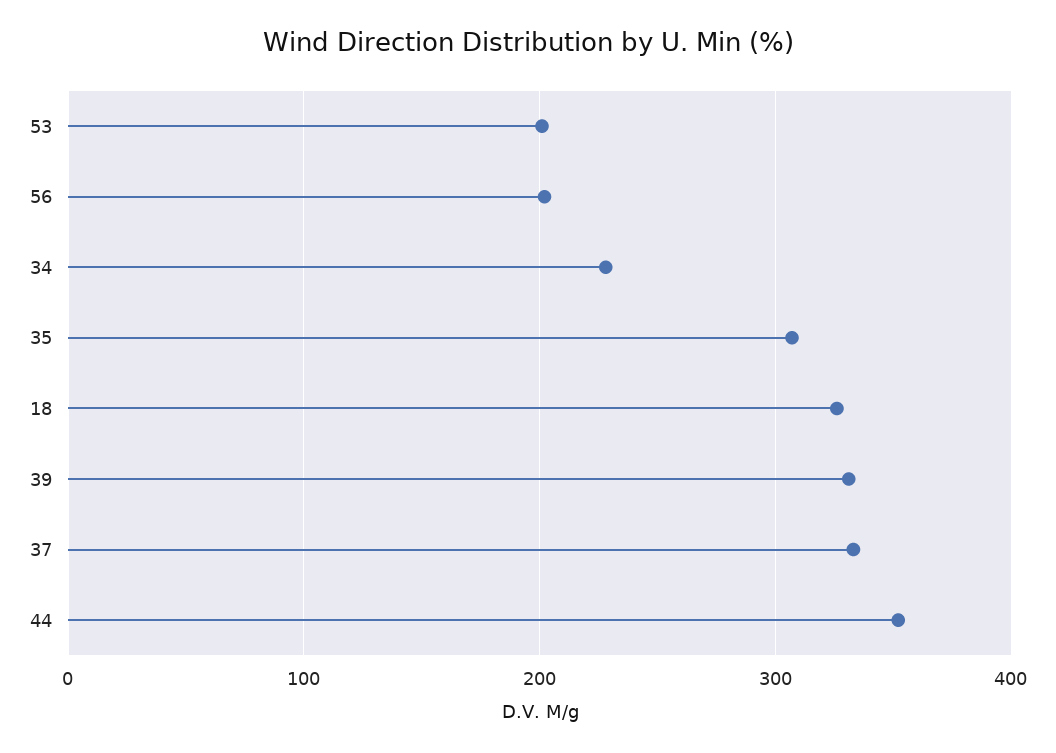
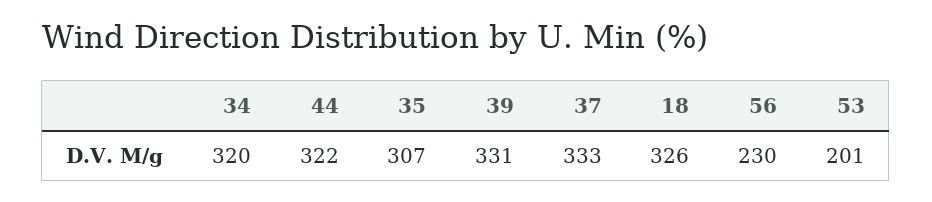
56: 200 -> 230
34: 230 -> 320
44: 350 -> 322

